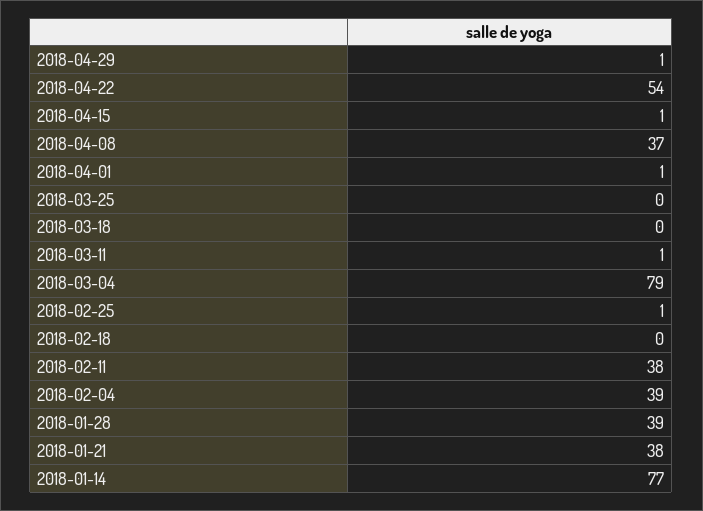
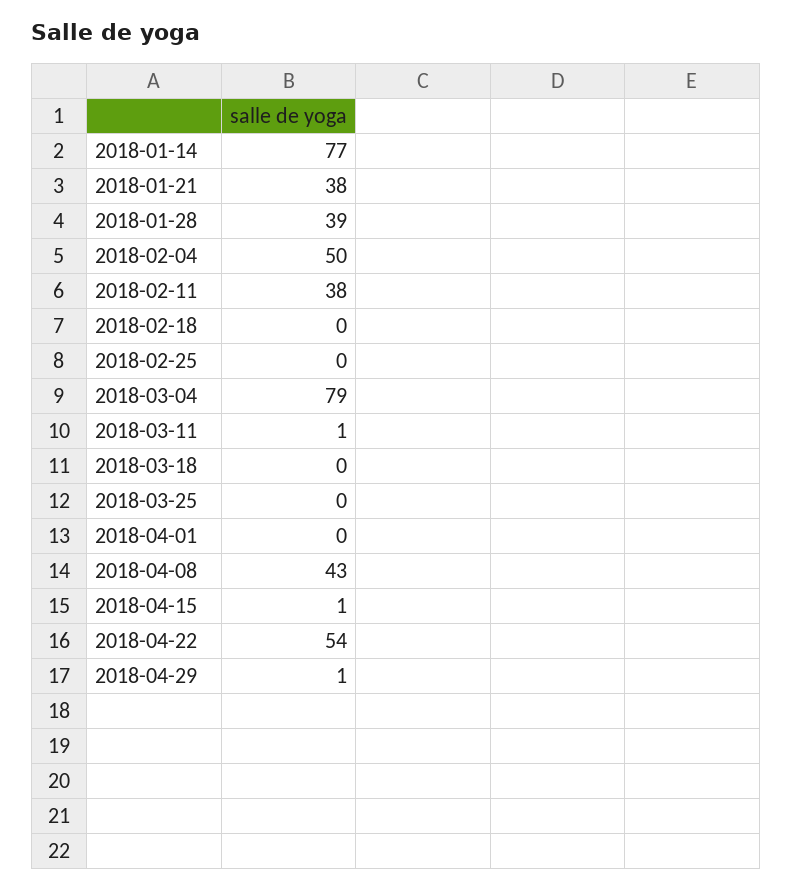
2018-04-08: 37 -> 43
2018-04-01: 1 -> 0
2018-02-25: 1 -> 0
2018-02-04: 39 -> 50

